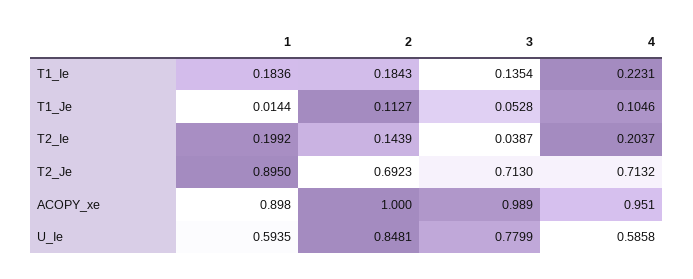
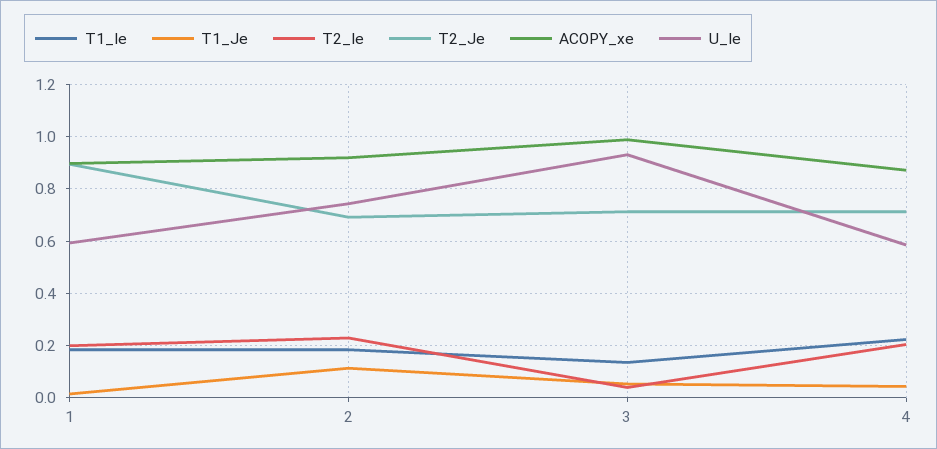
T1_Je, 4: 0.1046 -> 0.05
T2_Ie, 2: 0.1439 -> 0.225
ACOPY_xe, 2: 1 -> 0.925
ACOPY_xe, 4: 0.951 -> 0.875
U_Ie, 2: 0.8481 -> 0.75
U_Ie, 3: 0.7799 -> 0.925

